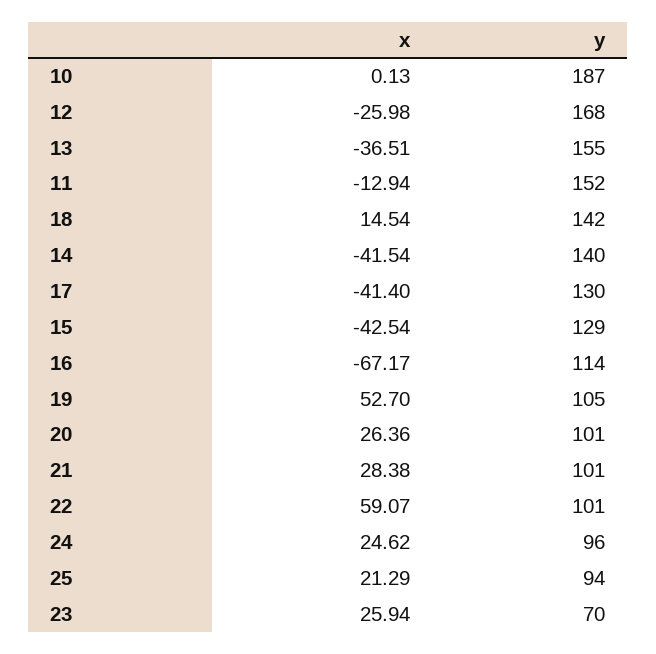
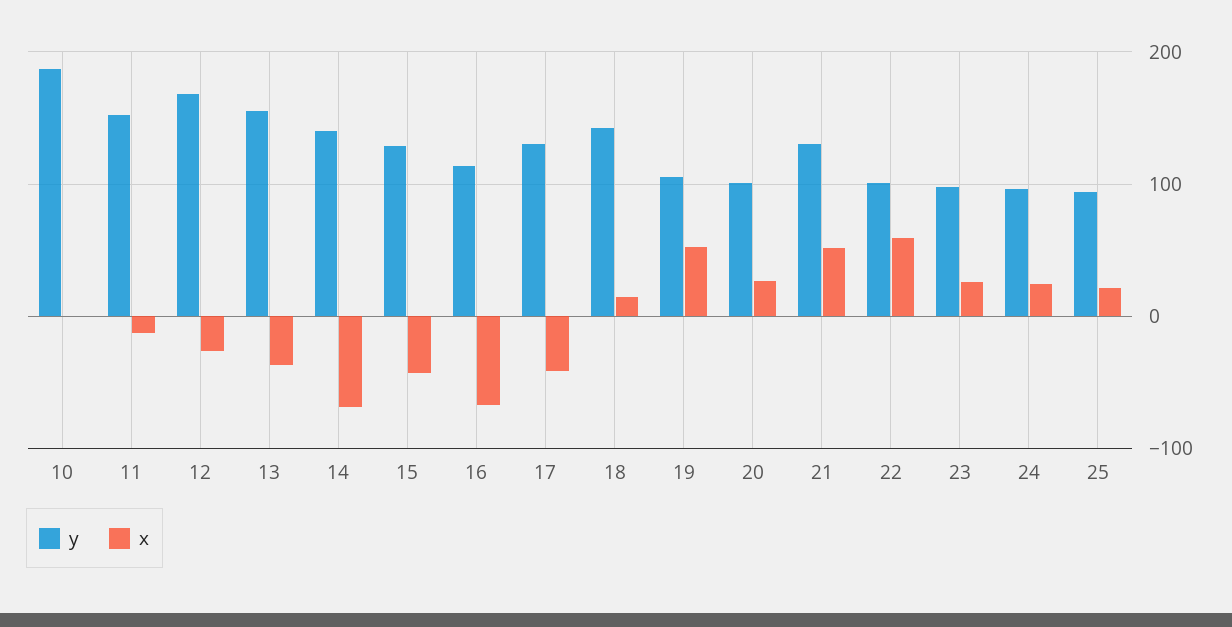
x, 14: -41.54 -> -70
x, 21: 28.38 -> 50
y, 21: 101 -> 130
y, 23: 70 -> 100

